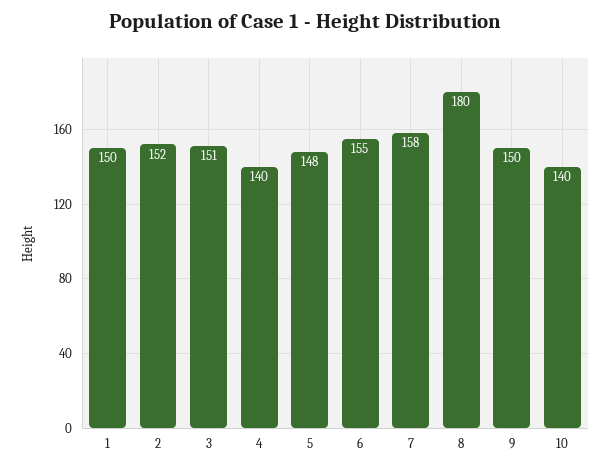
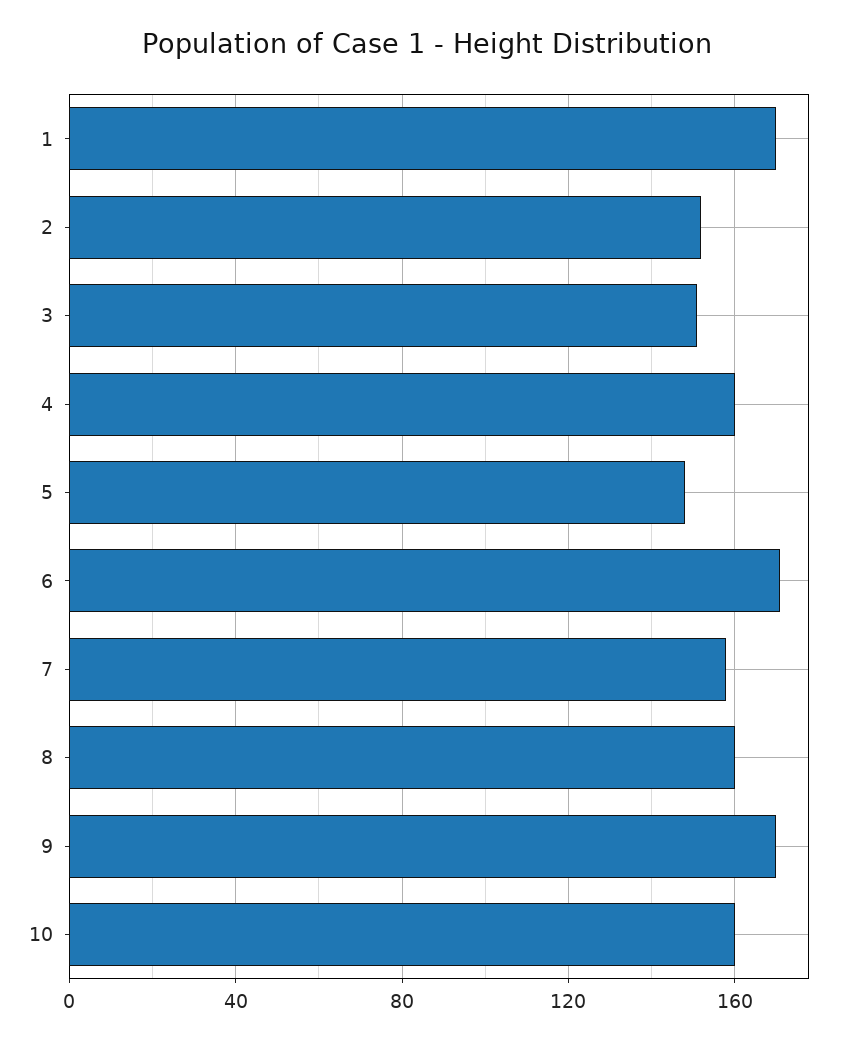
1: 150 -> 170
4: 140 -> 160
6: 155 -> 170
8: 180 -> 160
9: 150 -> 170
10: 140 -> 160

